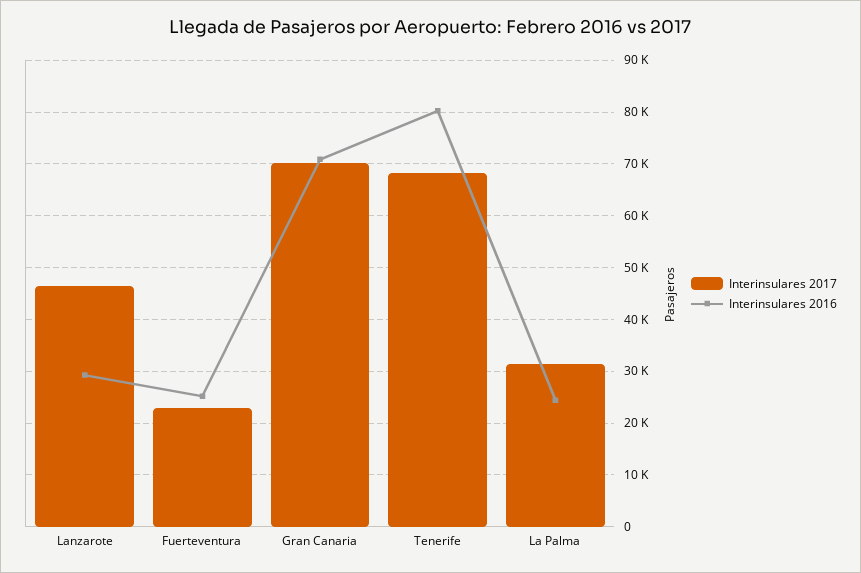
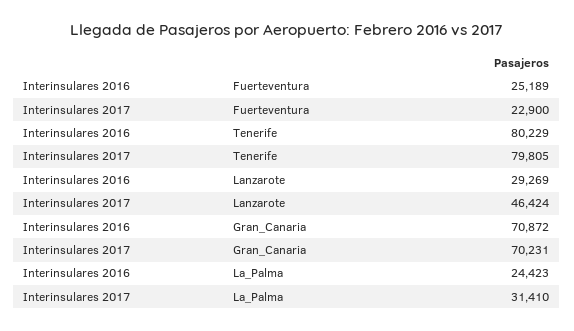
Interinsulares 2017, Tenerife: 68000 -> 79805

